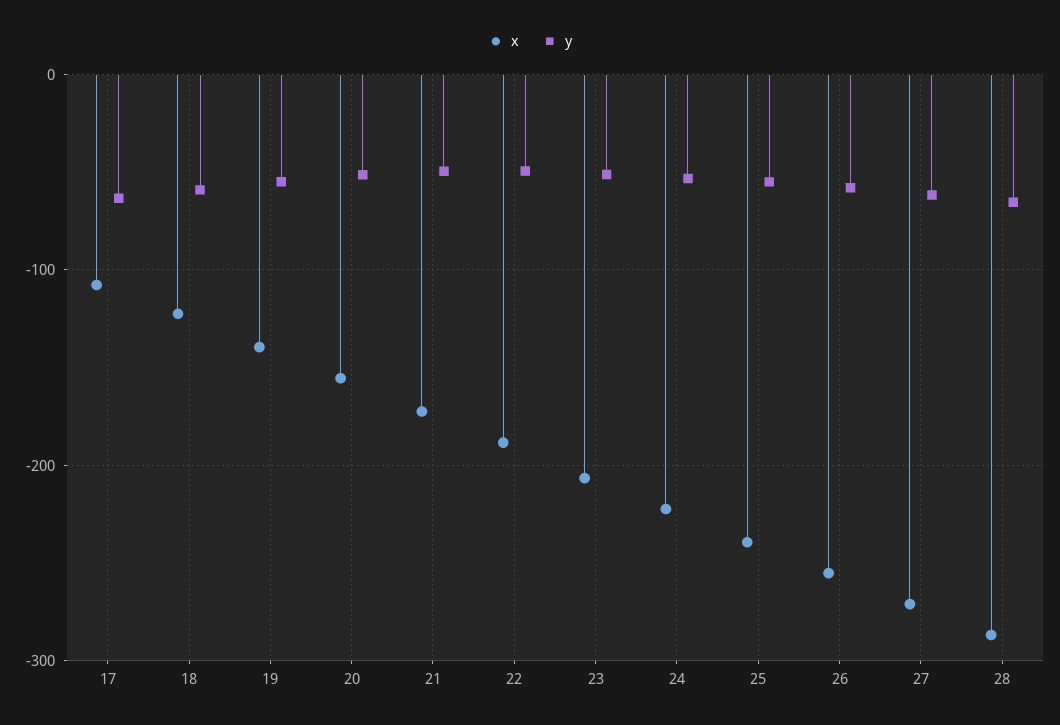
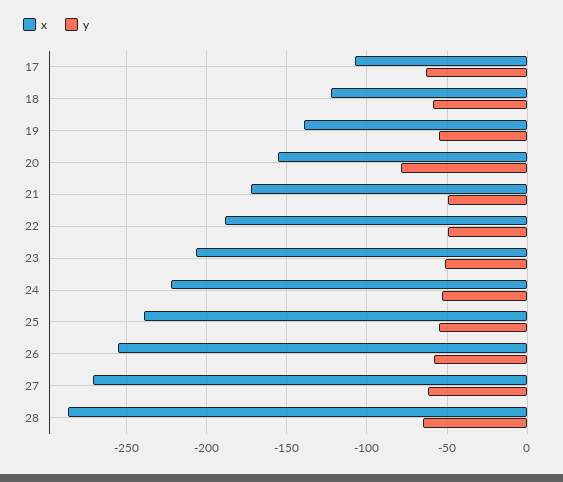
y, 20: -50 -> -80

